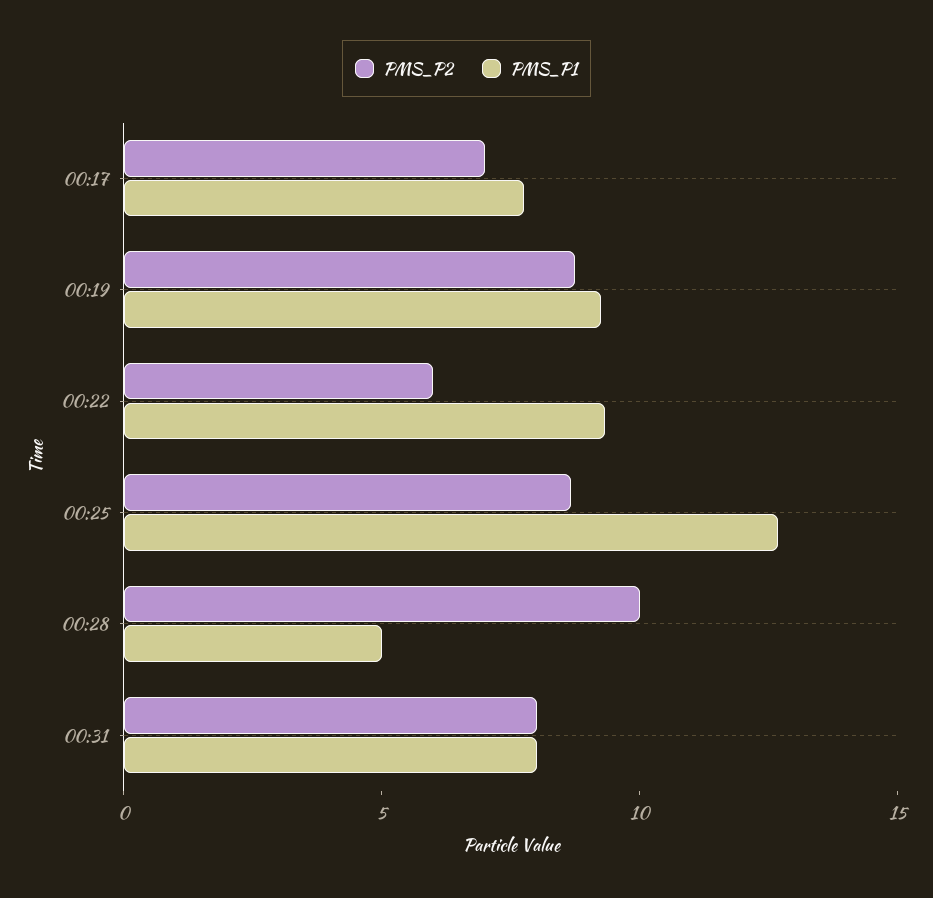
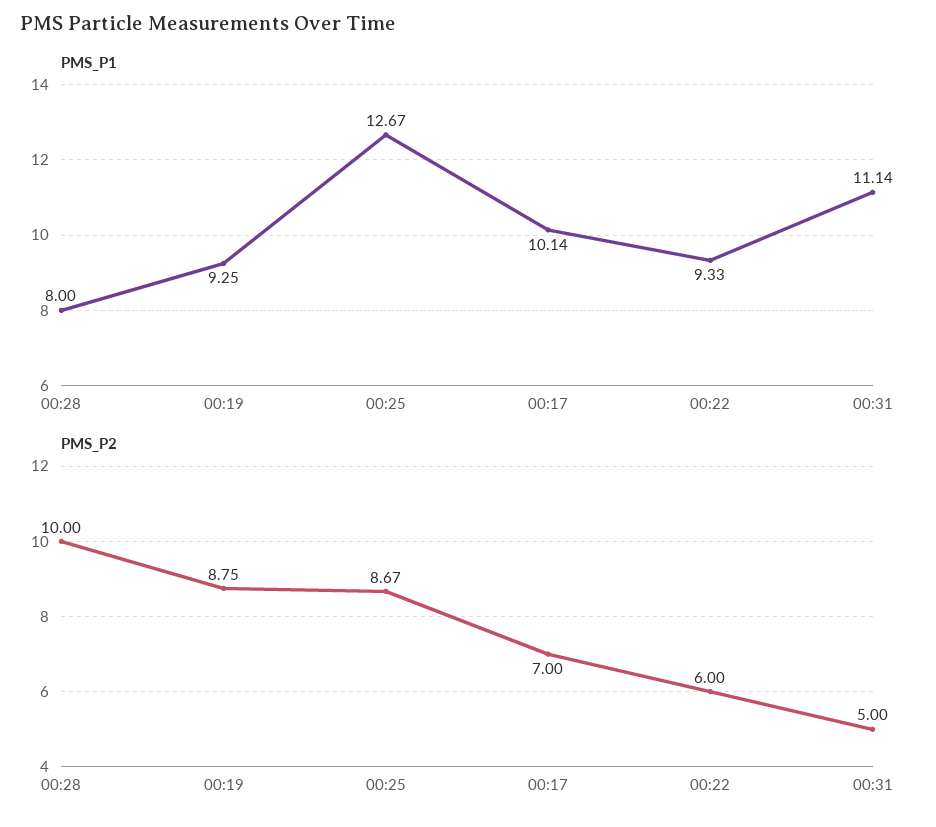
PMS_P1, 00:17: 8 -> 10.14
PMS_P1, 00:28: 5 -> 8
PMS_P2, 00:31: 8 -> 5
PMS_P1, 00:31: 8 -> 11.14

